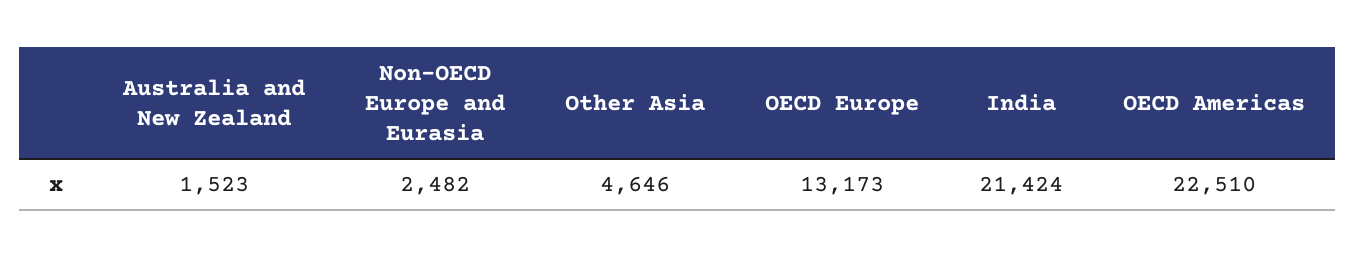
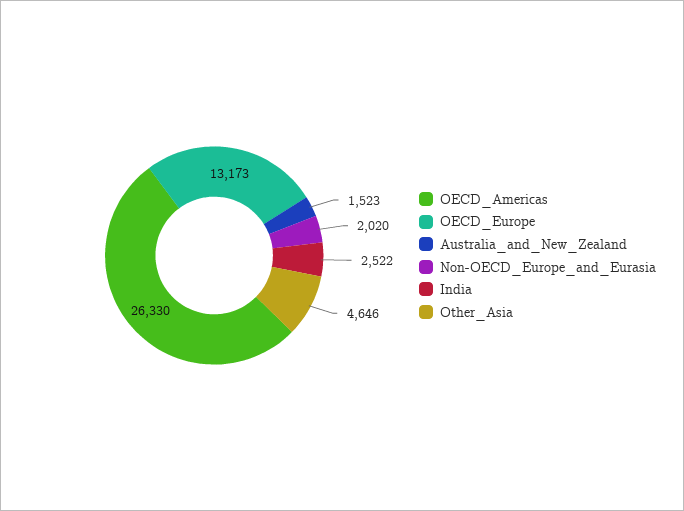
Non-OECD Europe and Eurasia: 2482 -> 2020
India: 21424 -> 2522
OECD Americas: 22510 -> 26330

